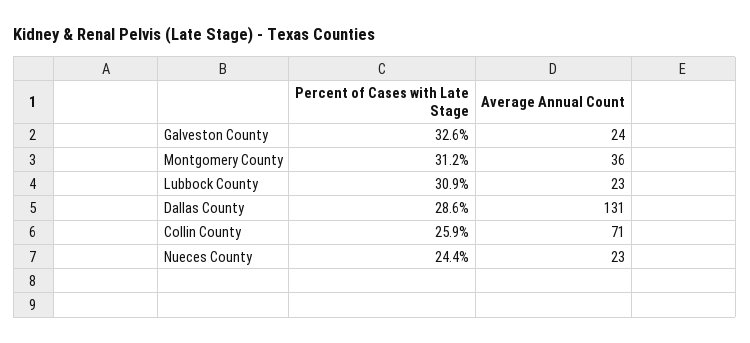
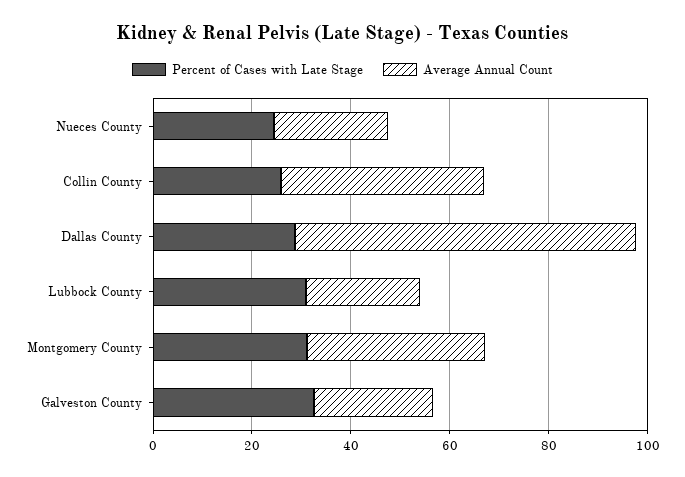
Average Annual Count, Dallas County: 131 -> 70
Average Annual Count, Collin County: 71 -> 40

